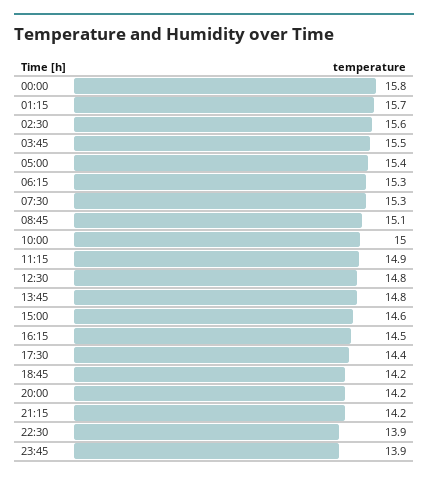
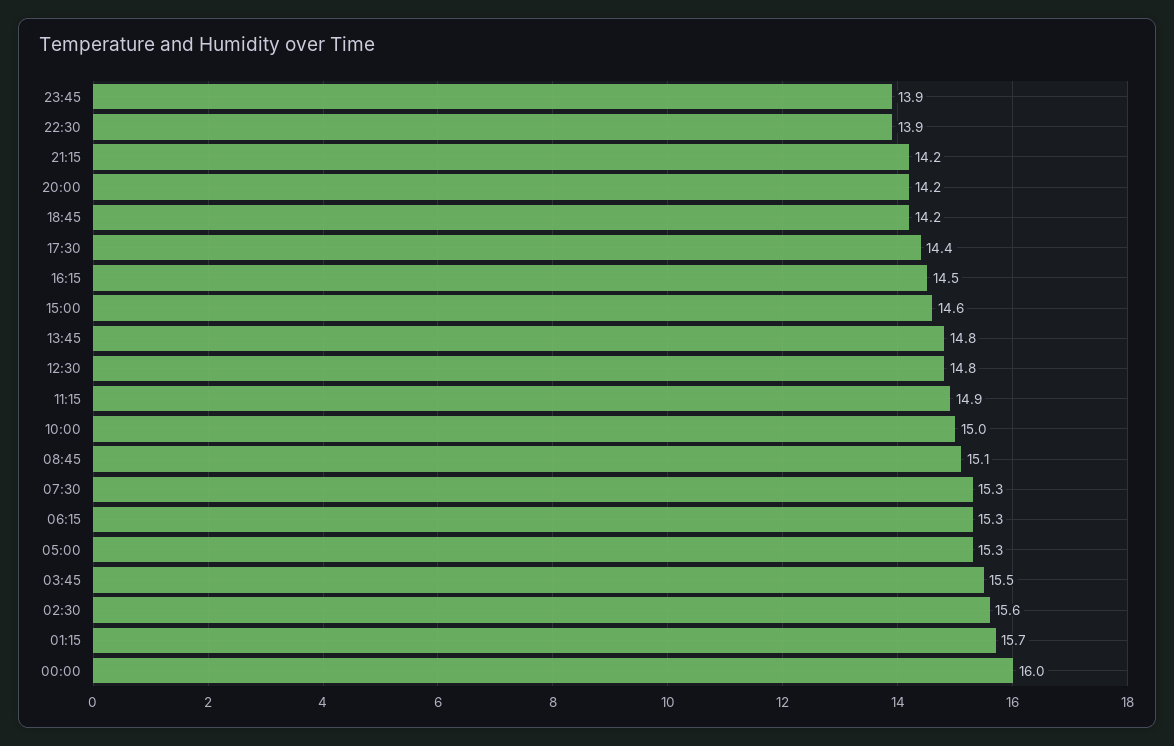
00:00: 15.8 -> 16
05:00: 15.4 -> 15.3

